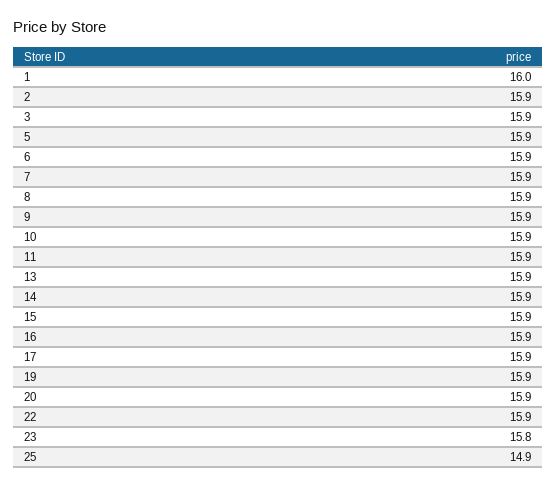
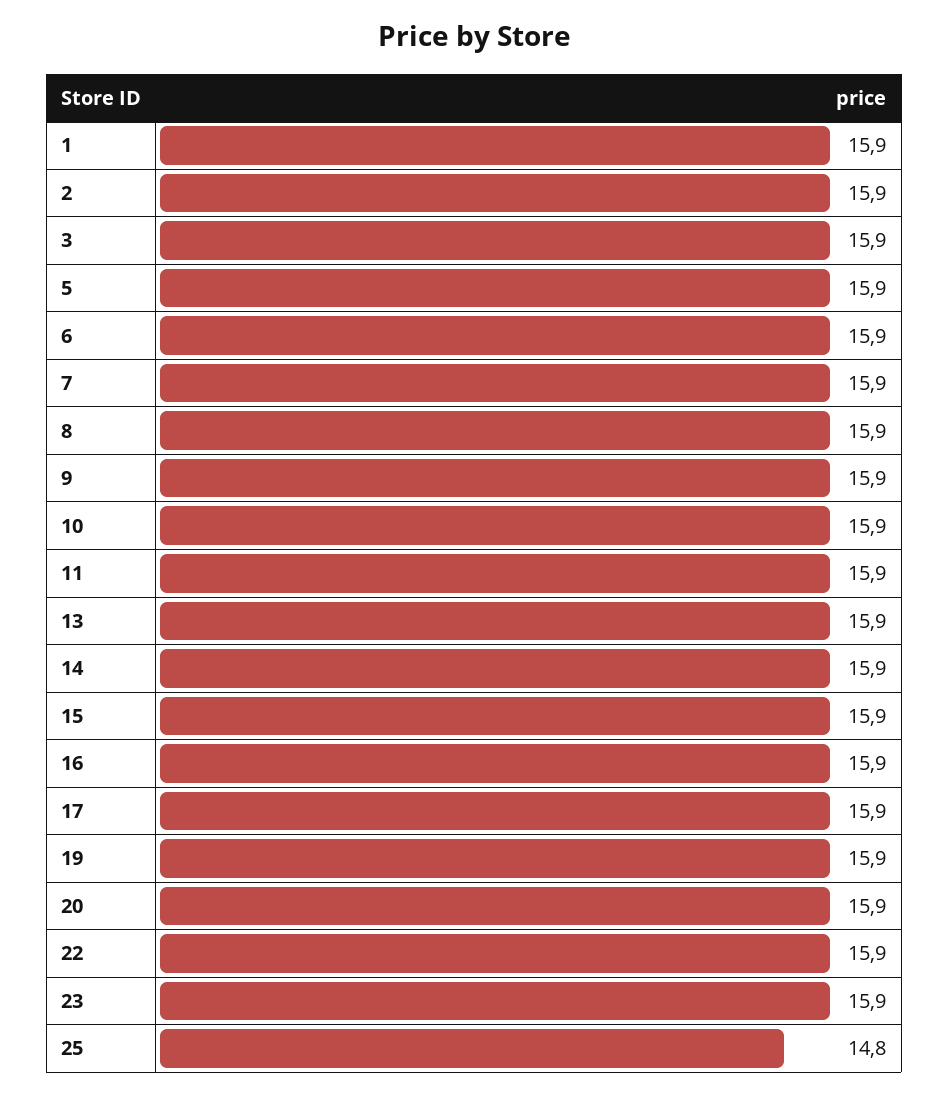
1: 16 -> 15.9
23: 15.8 -> 15.9
25: 14.9 -> 14.8

